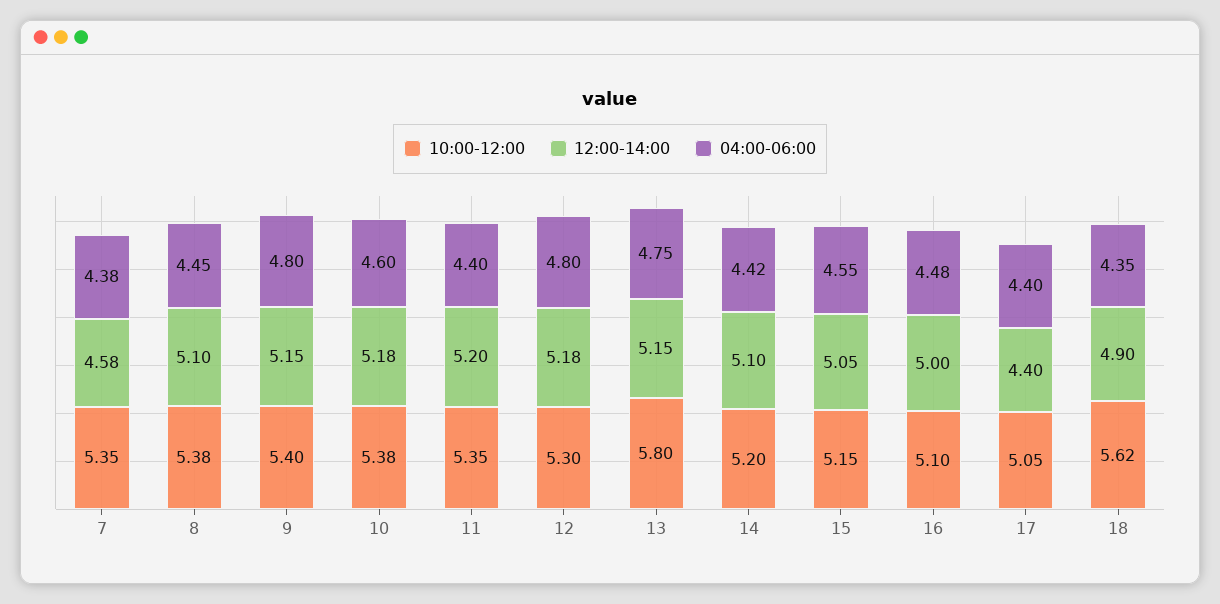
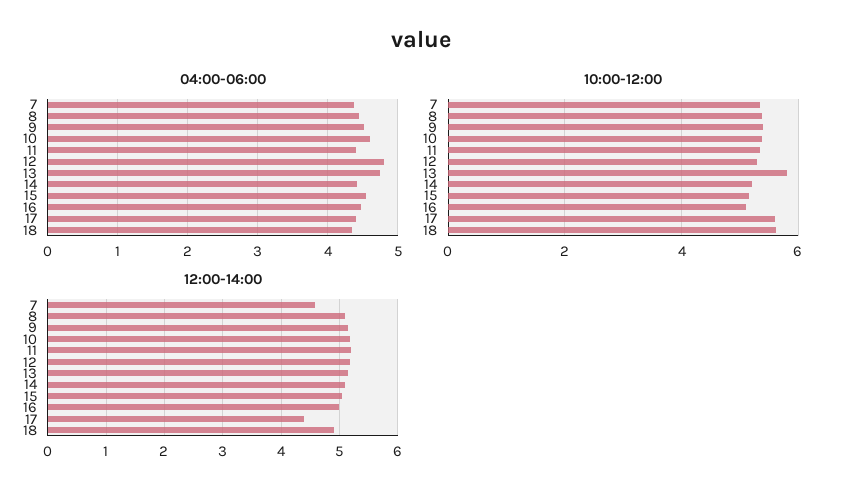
04:00-06:00, 9: 4.8 -> 4.5
10:00-12:00, 17: 5.05 -> 5.6

